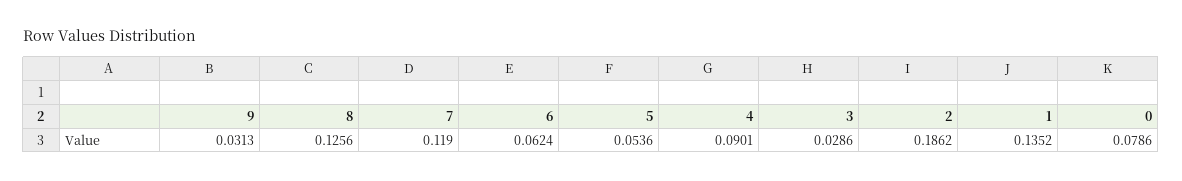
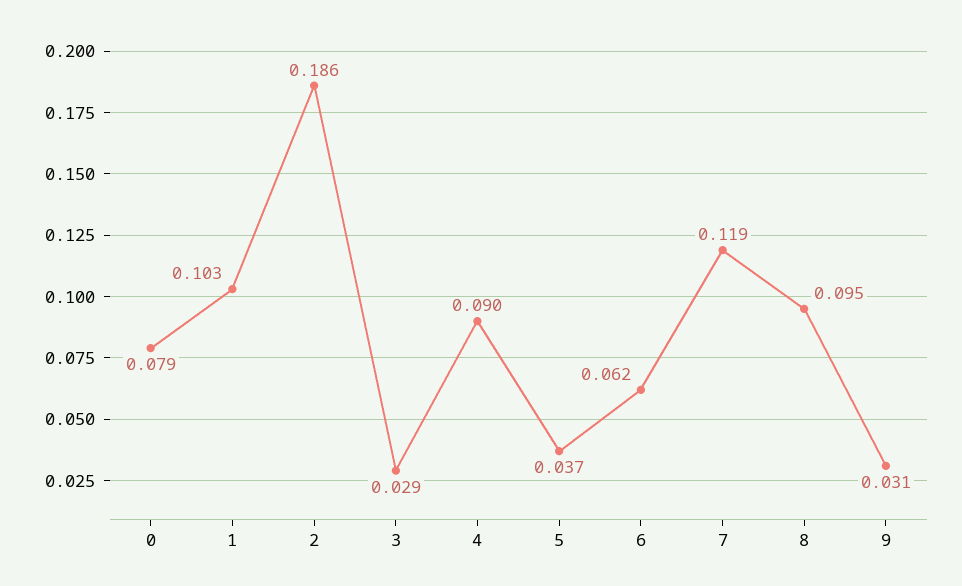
8: 0.1256 -> 0.095
5: 0.0536 -> 0.037
1: 0.1352 -> 0.103

